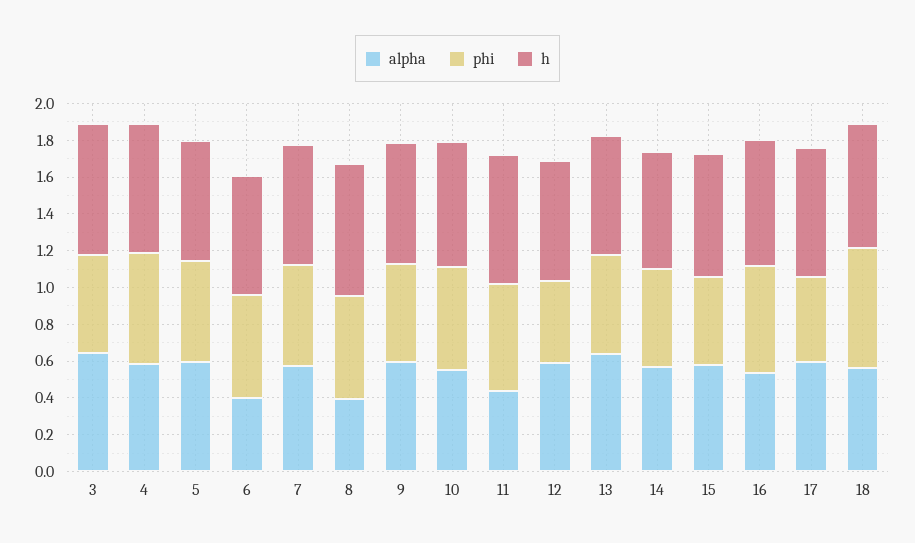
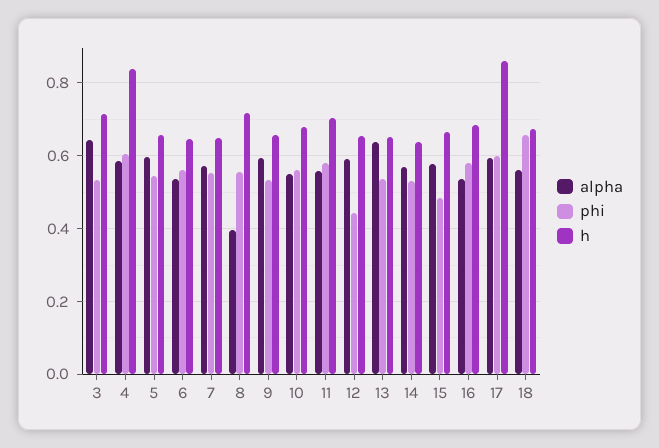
h, 4: 0.7 -> 0.84
alpha, 6: 0.4 -> 0.54
alpha, 11: 0.45 -> 0.56
phi, 17: 0.45 -> 0.6
h, 17: 0.7 -> 0.86

